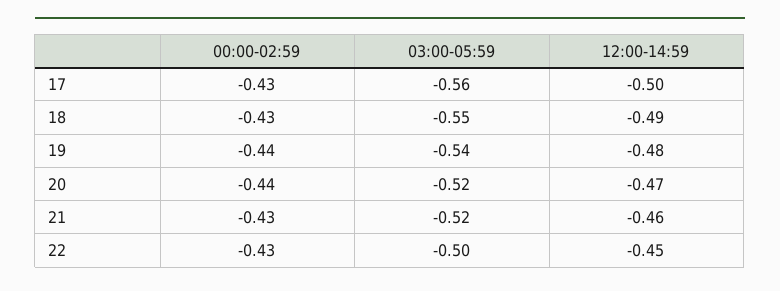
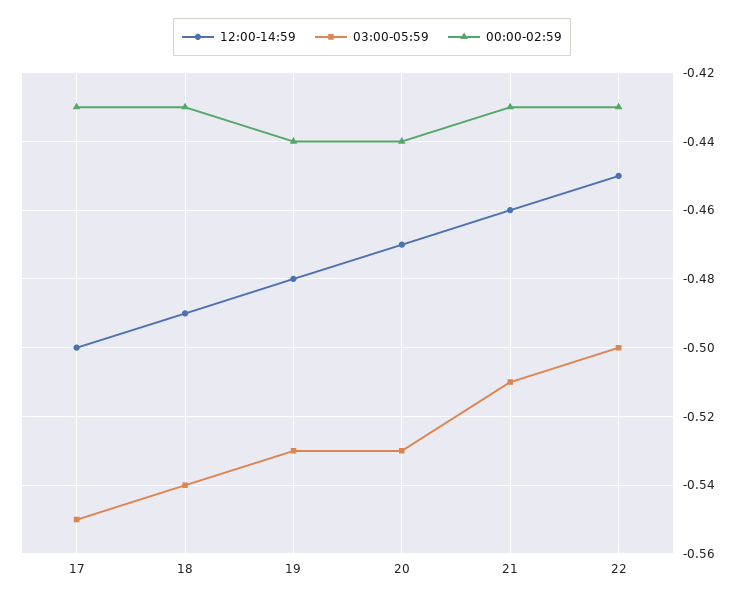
03:00-05:59, 17: -0.56 -> -0.55
03:00-05:59, 18: -0.55 -> -0.54
03:00-05:59, 19: -0.54 -> -0.53
03:00-05:59, 20: -0.52 -> -0.53
03:00-05:59, 21: -0.52 -> -0.51

